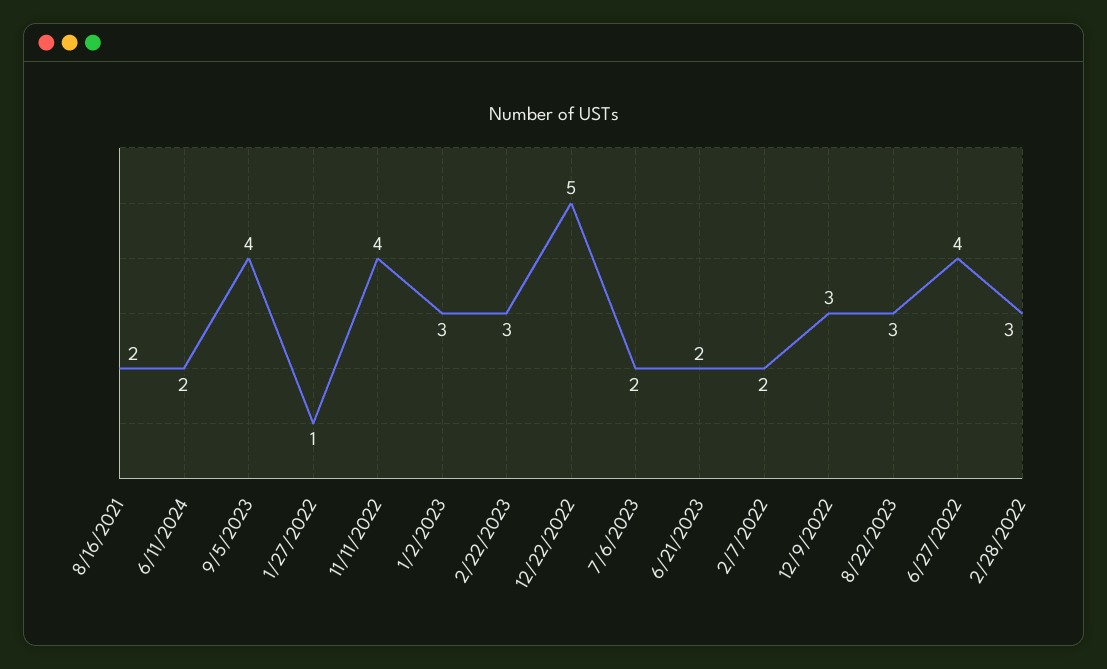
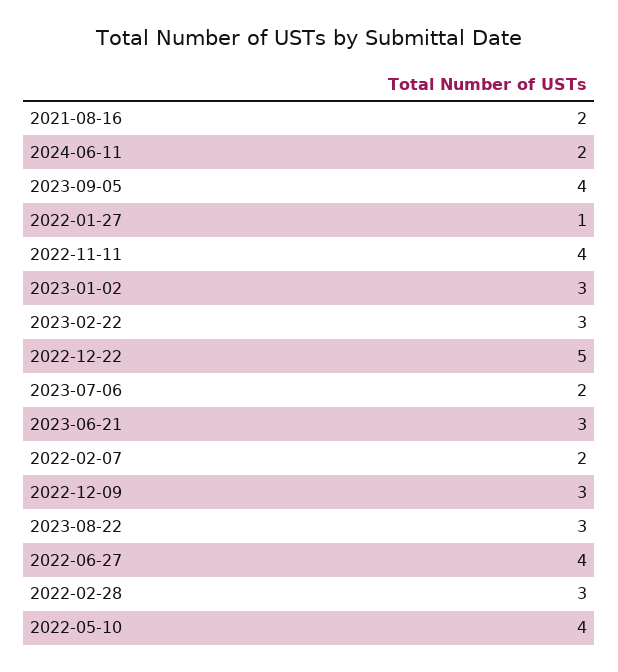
6/21/2023: 2 -> 3
2022-05-10: none -> 4

